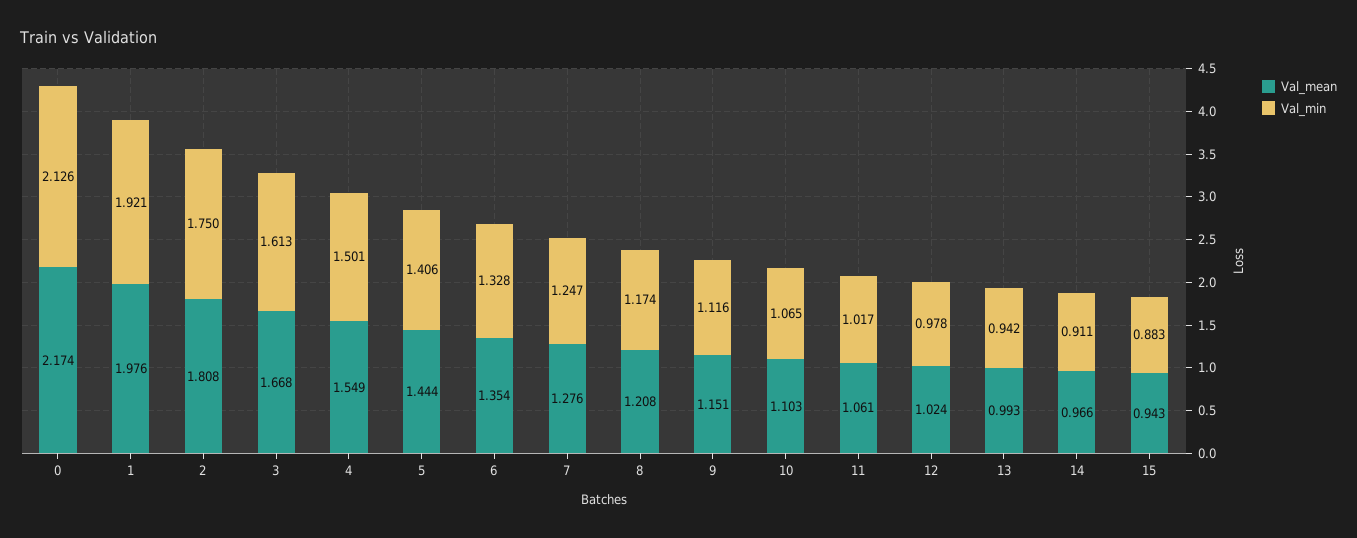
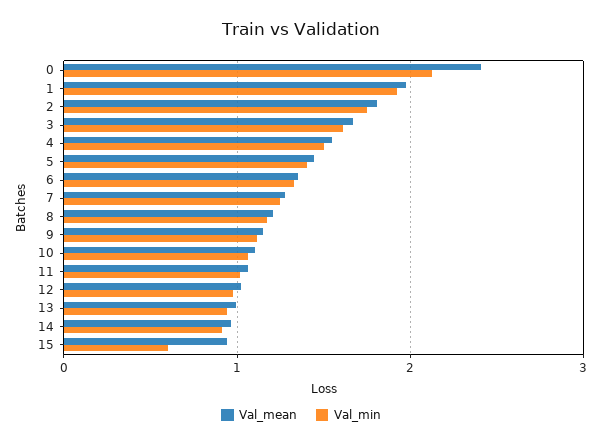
Val_mean, 0: 2.174 -> 2.4
Val_min, 15: 0.883 -> 0.6

